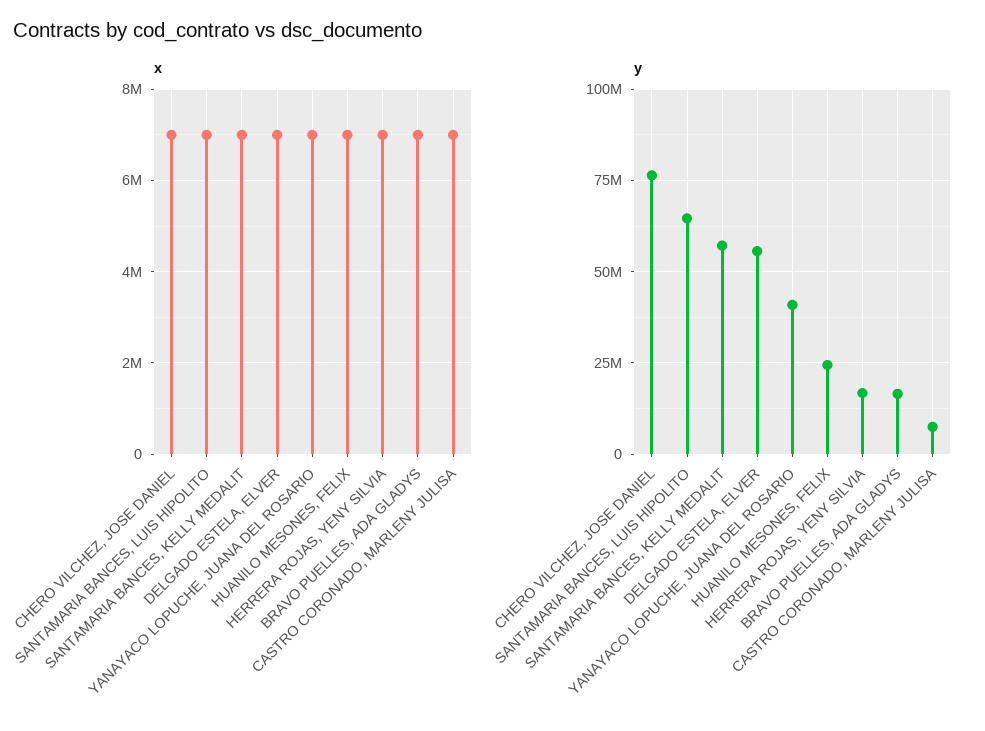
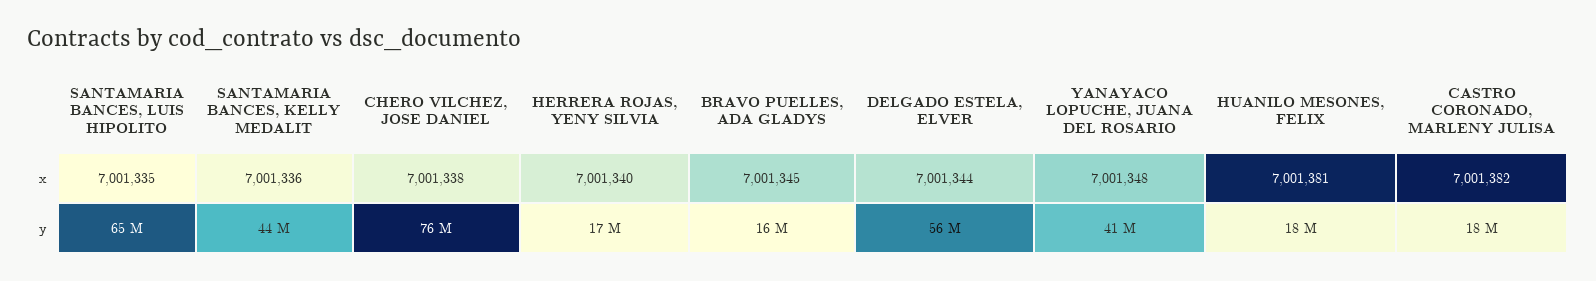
y, SANTAMARIA BANCES, KELLY MEDALIT: 57500000 -> 44000000
y, HUANILO MESONES, FELIX: 25000000 -> 18000000
y, CASTRO CORONADO, MARLENY JULISA: 7500000 -> 18000000

